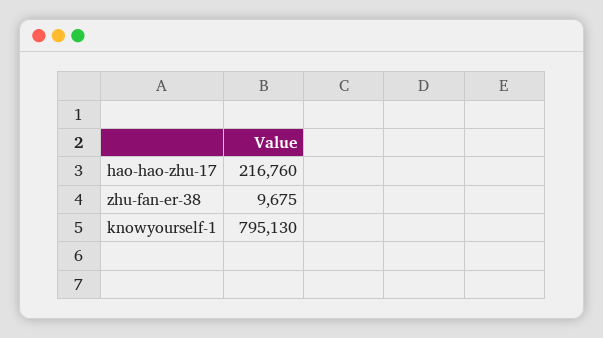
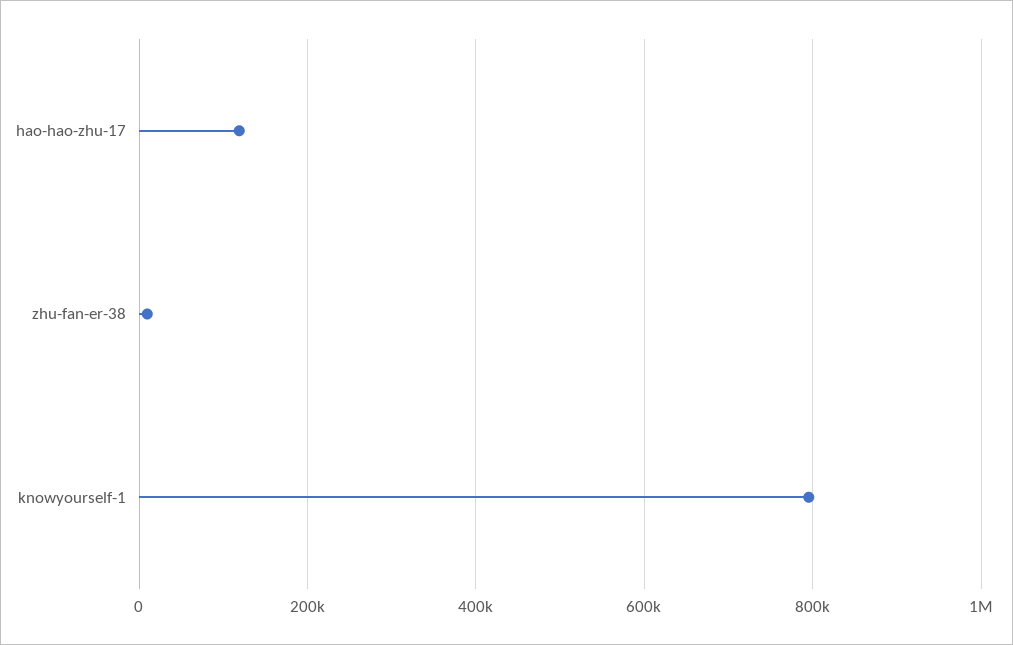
hao-hao-zhu-17: 216760 -> 120000

